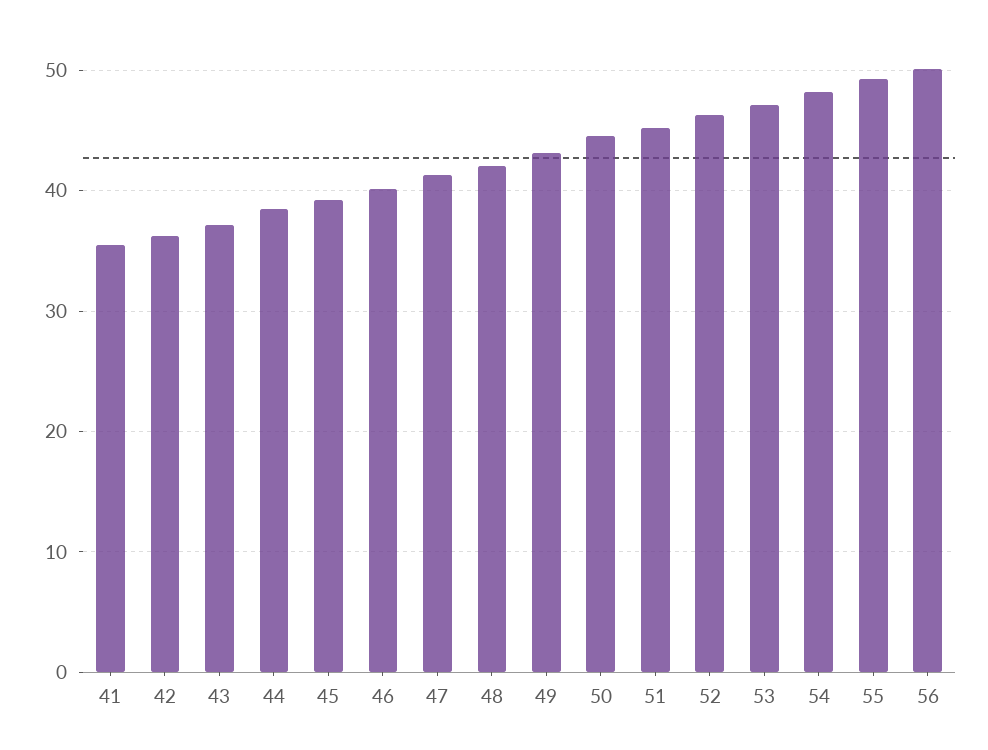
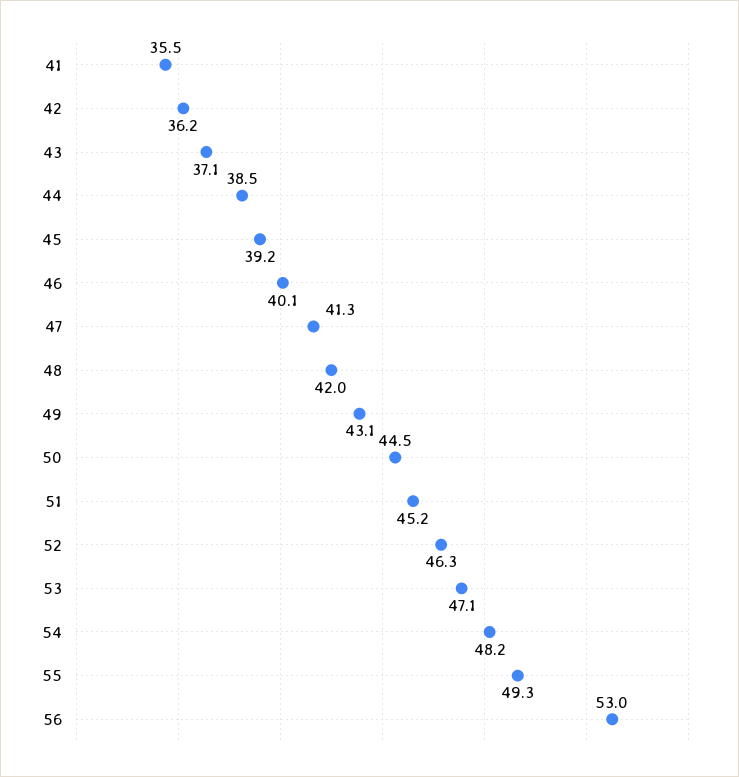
56: 50 -> 53

